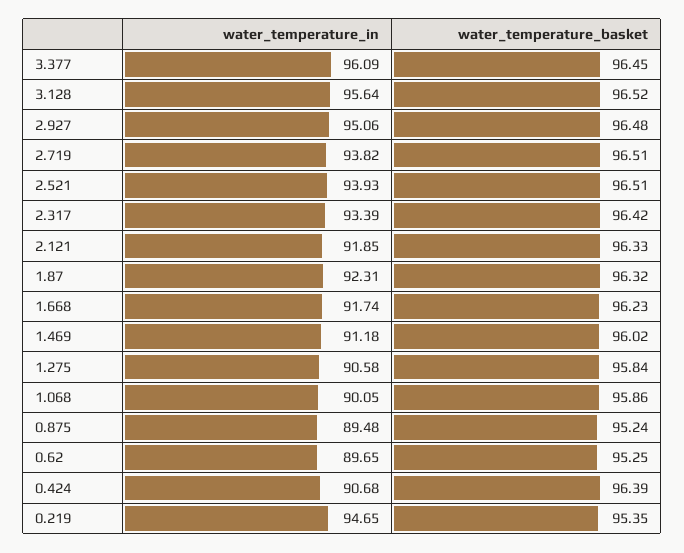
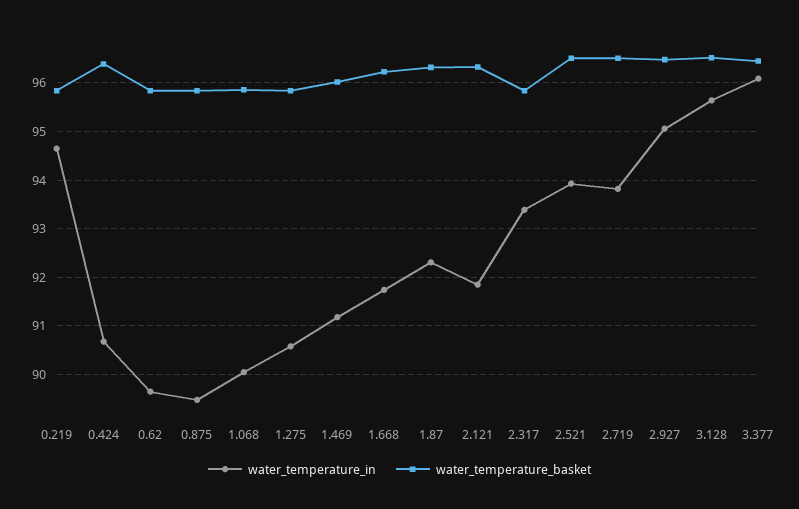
water_temperature_basket, 2.317: 96.42 -> 95.8
water_temperature_basket, 0.875: 95.24 -> 95.8
water_temperature_basket, 0.62: 95.25 -> 95.8
water_temperature_basket, 0.219: 95.35 -> 95.8

